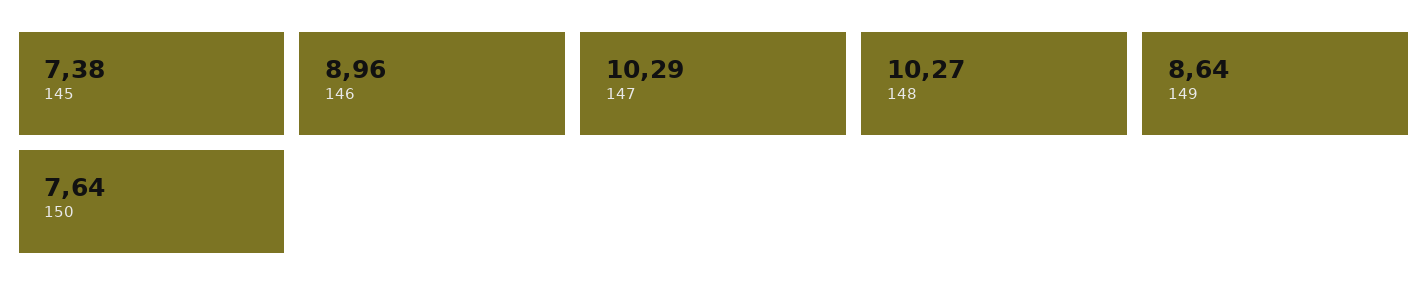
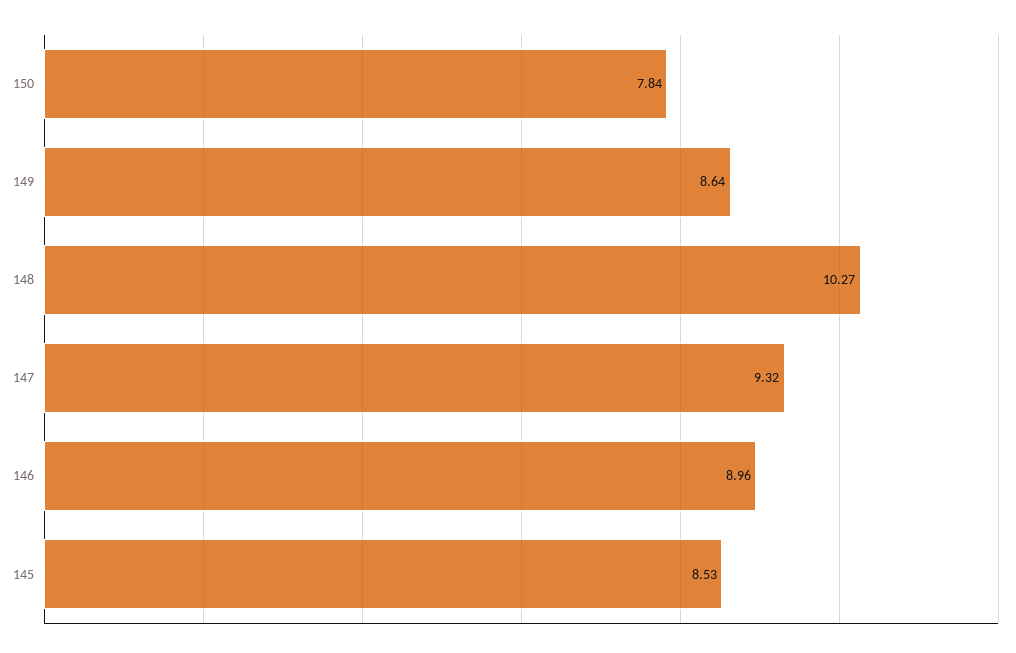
145: 7.38 -> 8.53
147: 10.29 -> 9.32
150: 7.64 -> 7.84

